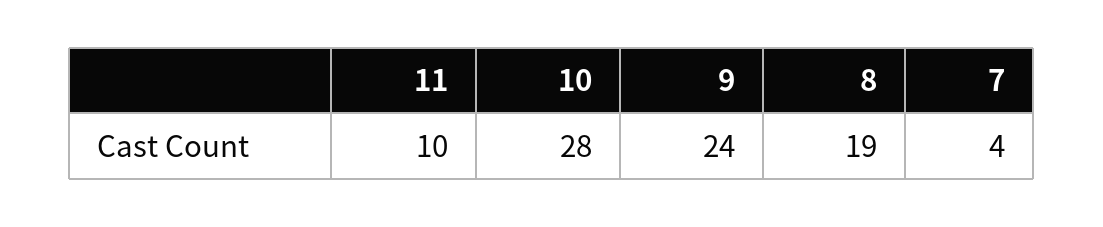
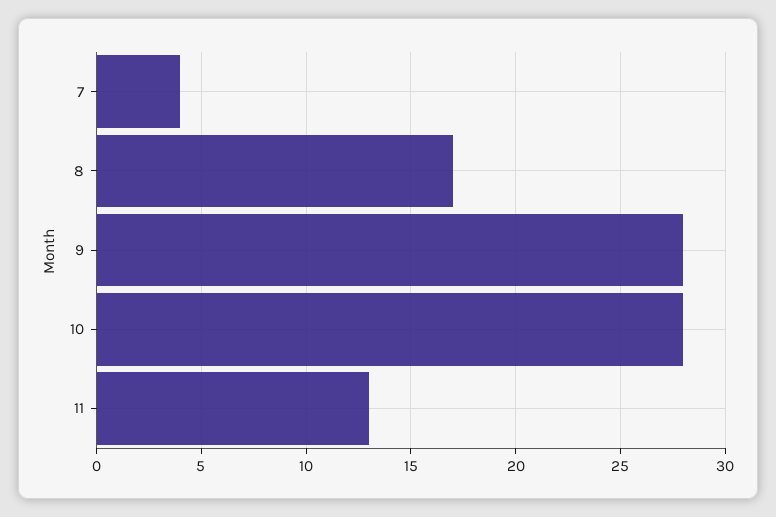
11: 10 -> 13
9: 24 -> 28
8: 19 -> 17

